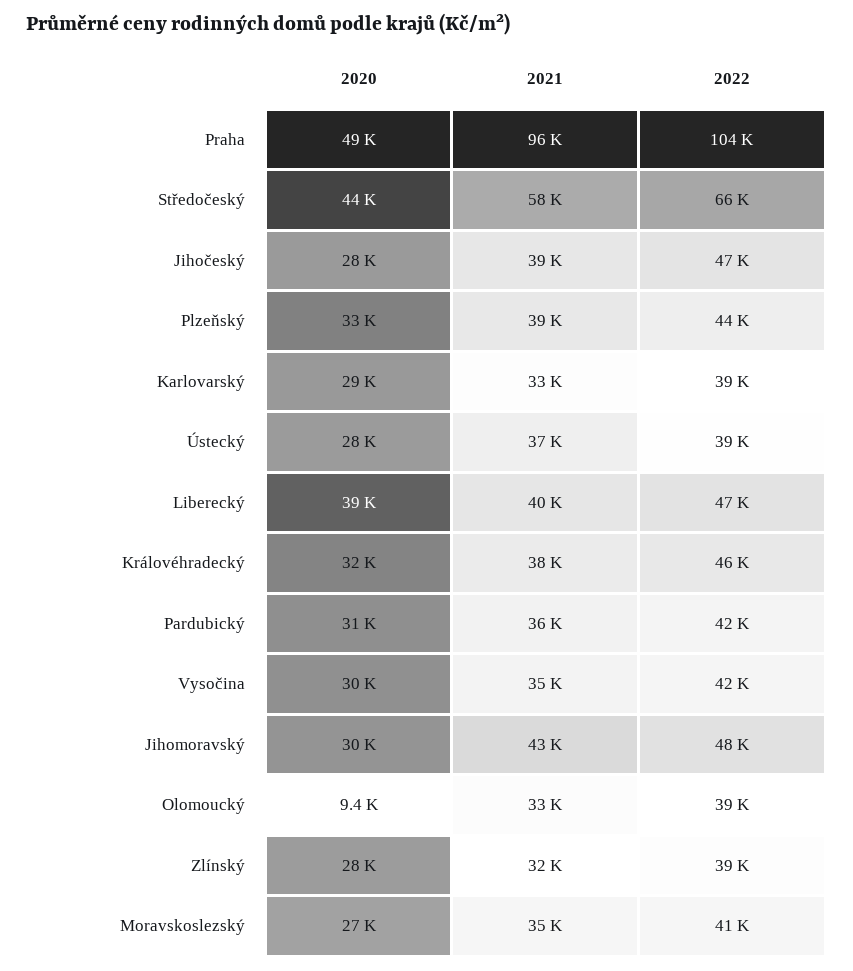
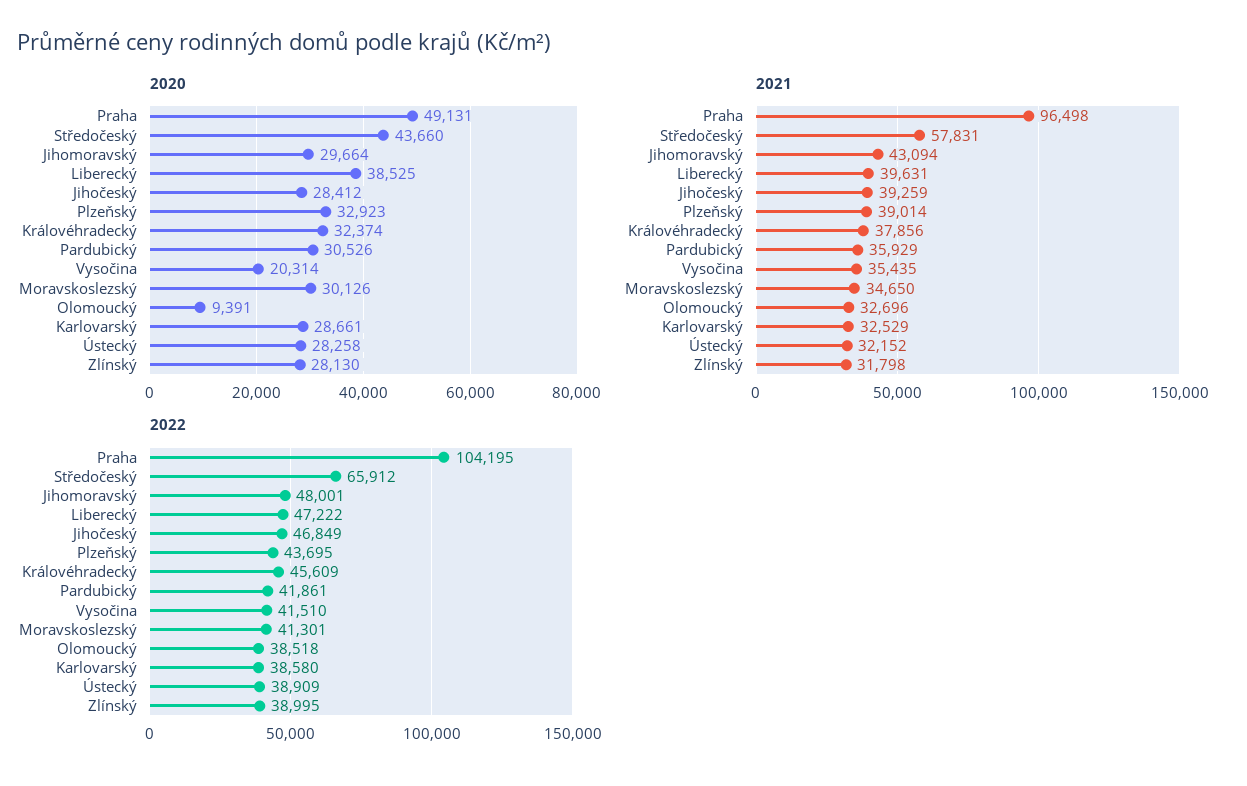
2021, Ústecký: 37000 -> 32152
2020, Vysočina: 30000 -> 20314
2020, Moravskoslezský: 27000 -> 30126

